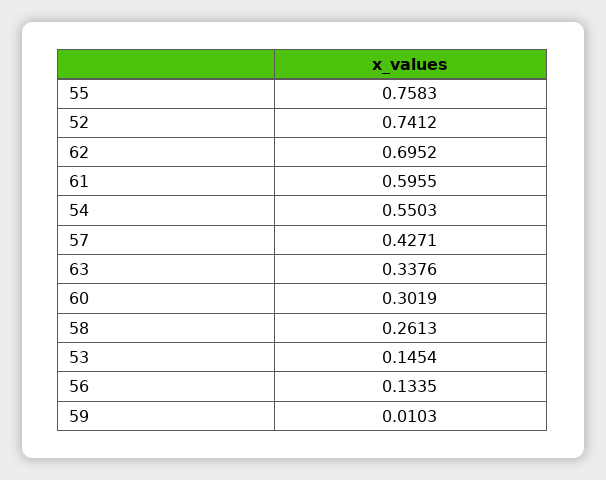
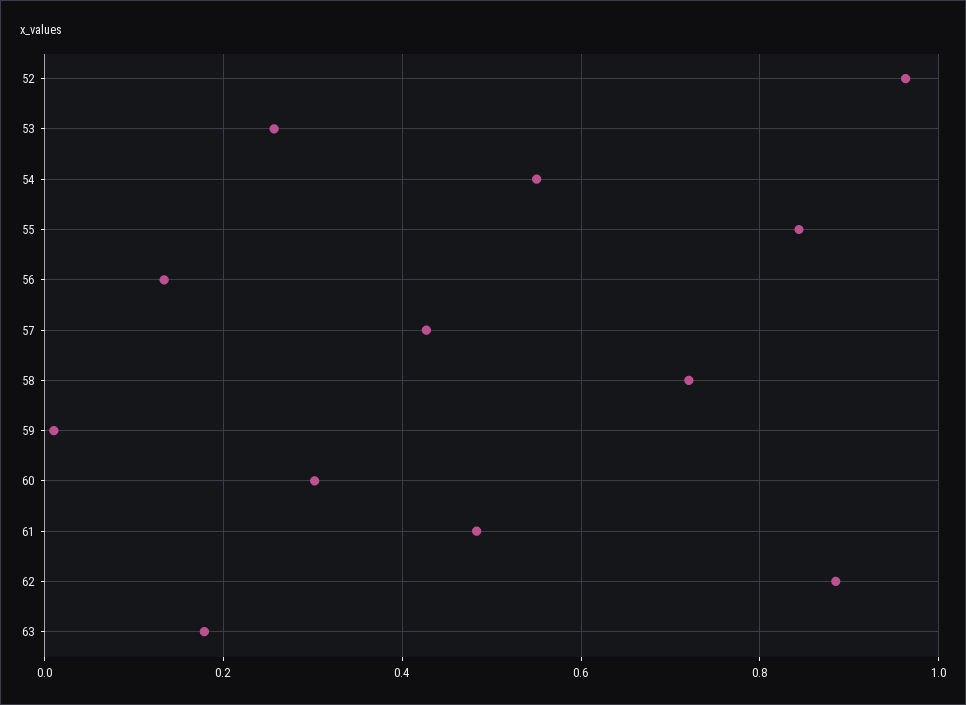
55: 0.7583 -> 0.84
52: 0.7412 -> 0.96
62: 0.6952 -> 0.88
61: 0.5955 -> 0.48
63: 0.3376 -> 0.18
58: 0.2613 -> 0.72
53: 0.1454 -> 0.26

